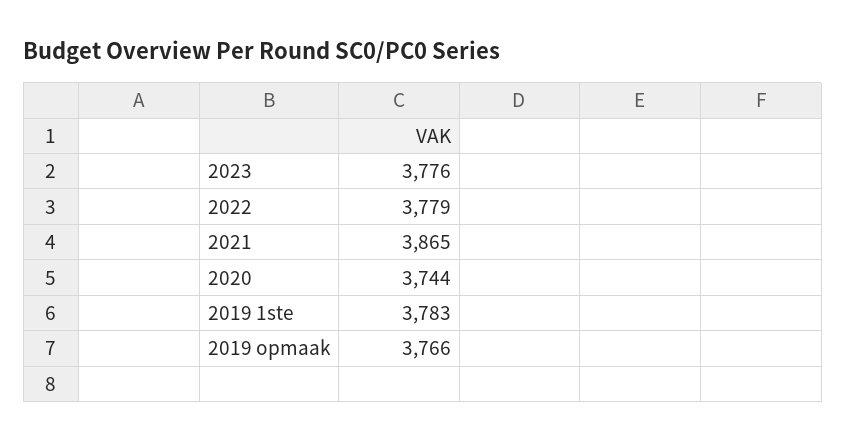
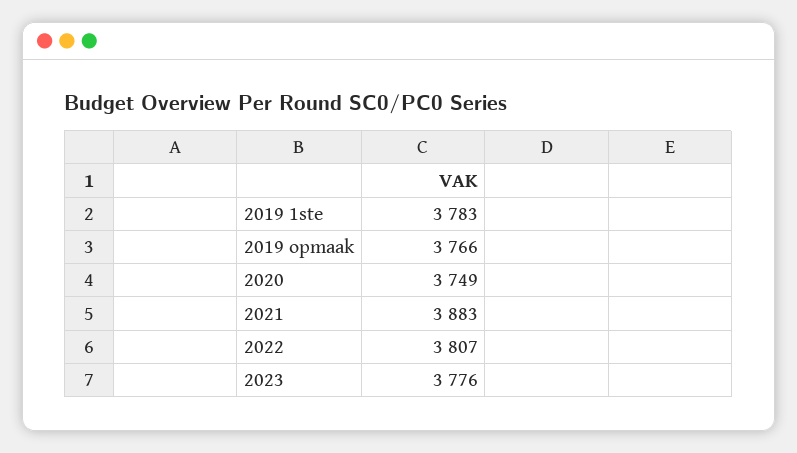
2022: 3779 -> 3807
2021: 3865 -> 3883
2020: 3744 -> 3749

